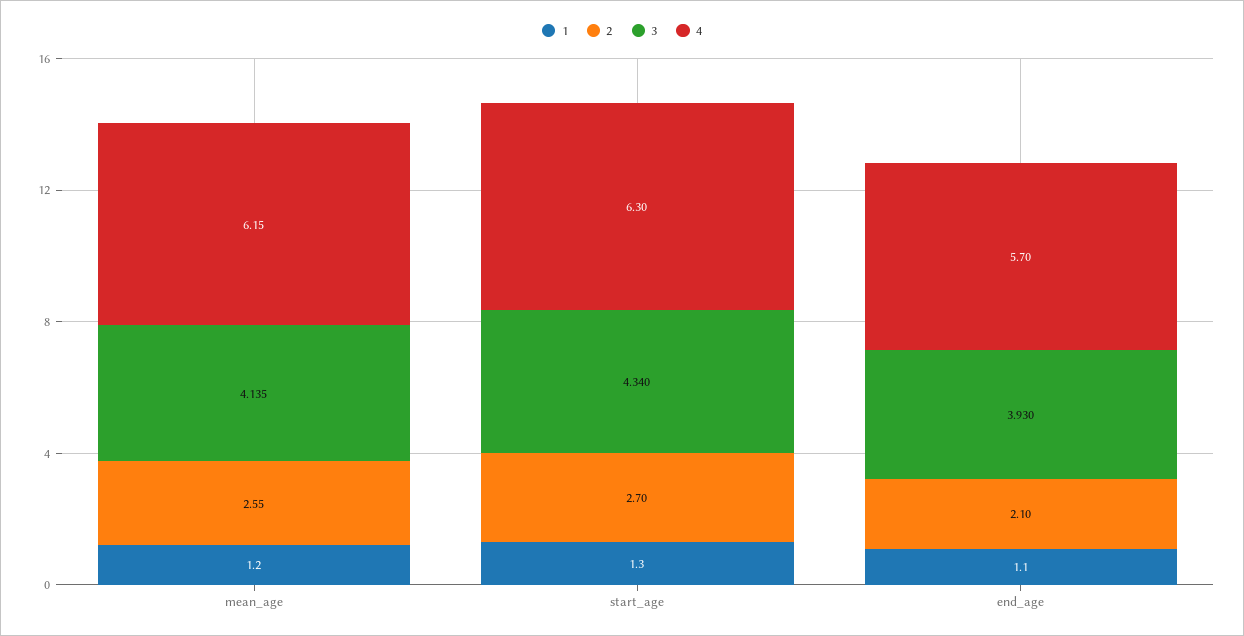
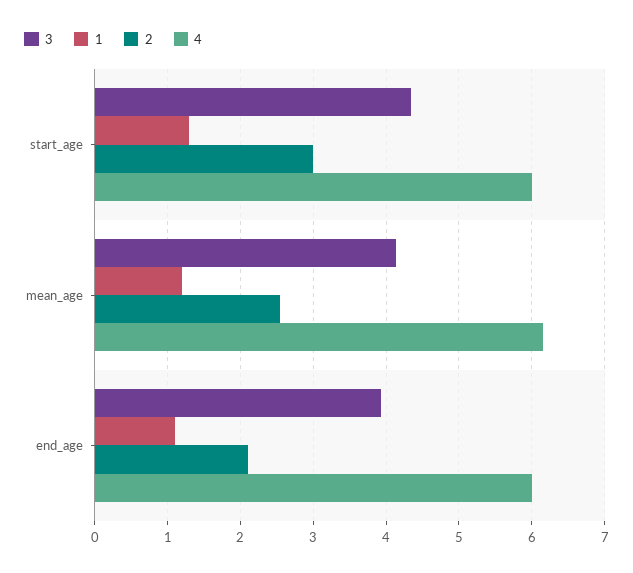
2, start_age: 2.7 -> 3
4, start_age: 6.3 -> 6
4, end_age: 5.7 -> 6

